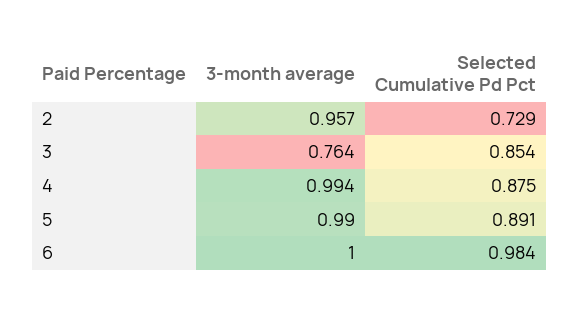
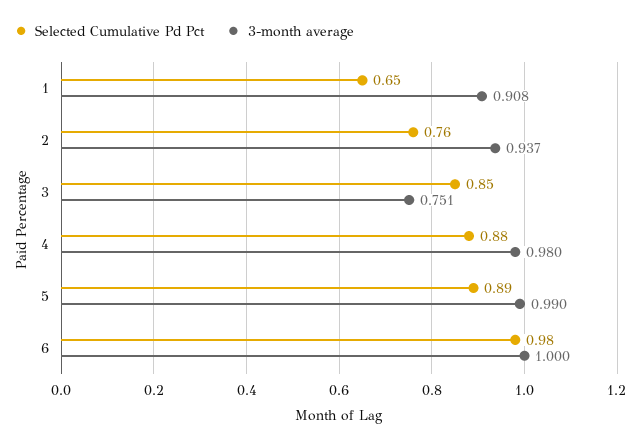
3-month average, 2: 0.957 -> 0.937
Selected Cumulative Pd Pct, 2: 0.729 -> 0.76
3-month average, 3: 0.764 -> 0.751
3-month average, 4: 0.994 -> 0.98
Selected Cumulative Pd Pct, 1: none -> 0.65
3-month average, 1: none -> 0.908

